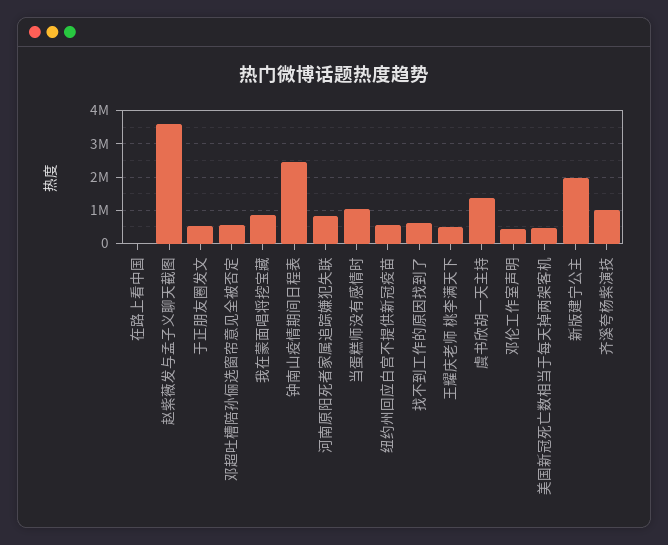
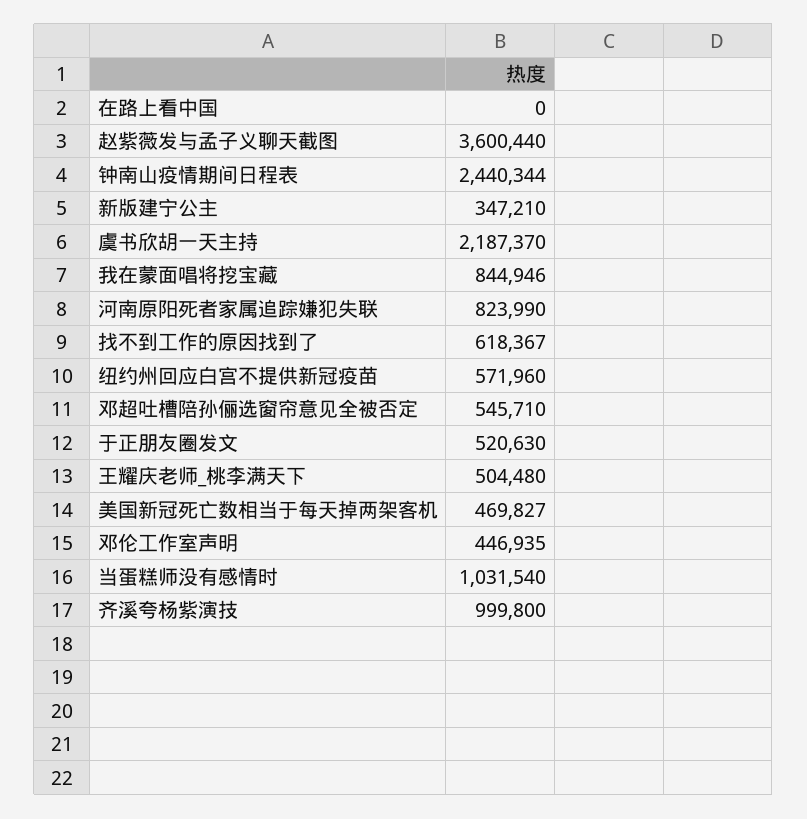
虞书欣胡一天主持: 1400000 -> 2187370
新版建宁公主: 2000000 -> 347210

